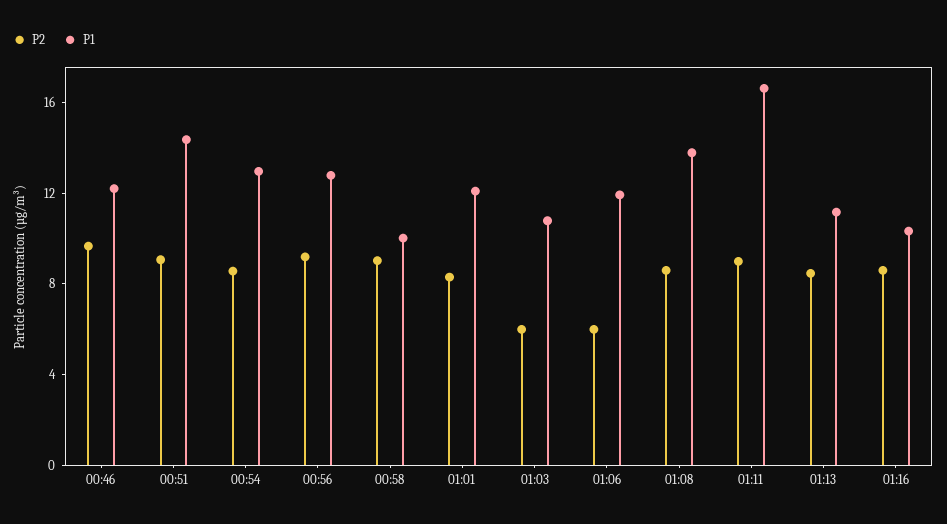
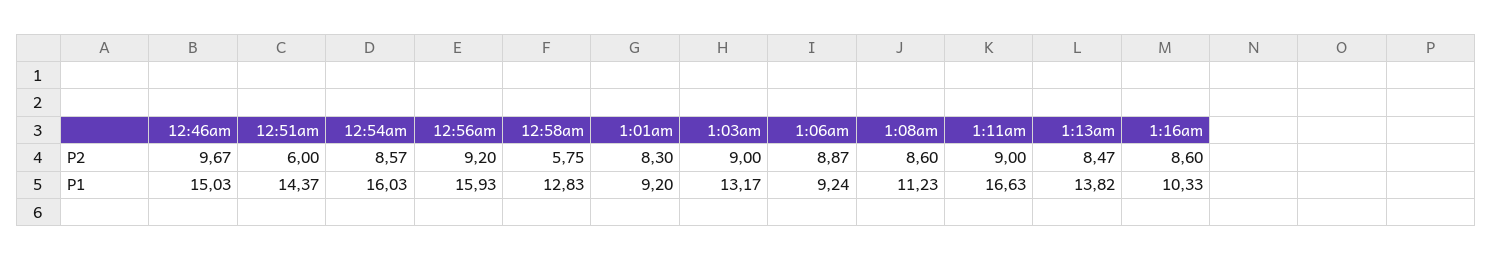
P1, 00:46: 12 -> 15.03
P2, 00:51: 9 -> 6
P1, 00:54: 13 -> 16.03
P1, 00:56: 13 -> 15.93
P2, 00:58: 9 -> 5.75
P1, 00:58: 10 -> 12.83
P1, 01:01: 12 -> 9.2
P2, 01:03: 6 -> 9
P1, 01:03: 11 -> 13.17
P2, 01:06: 6 -> 8.87
P1, 01:06: 12 -> 9.24
P1, 01:08: 14 -> 11.23
P1, 01:13: 11 -> 13.82

